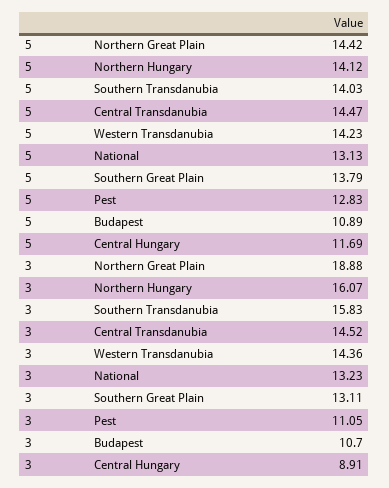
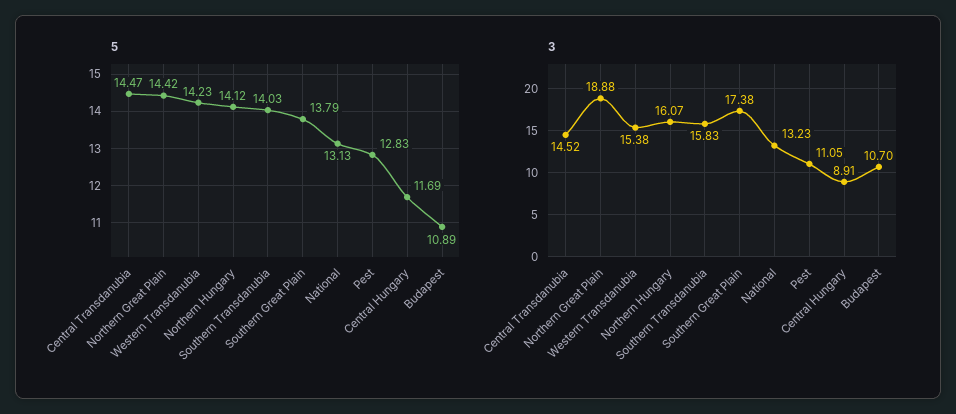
3, Western Transdanubia: 14.36 -> 15.38
3, Southern Great Plain: 13.11 -> 17.38

